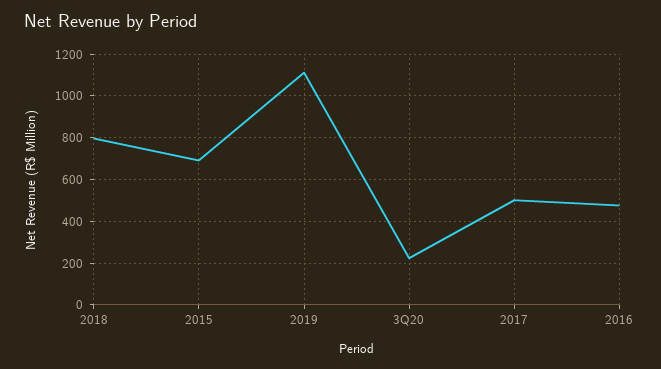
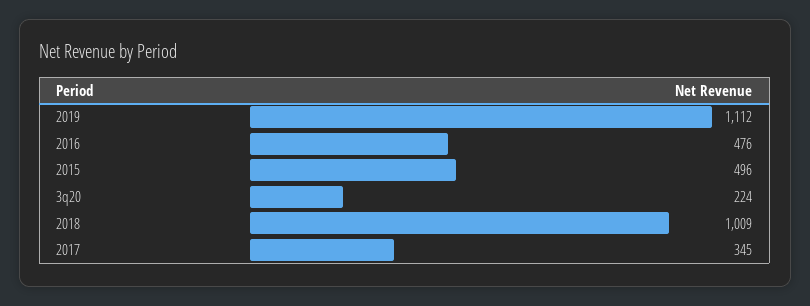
2018: 800 -> 1009
2015: 700 -> 496
2017: 500 -> 345

